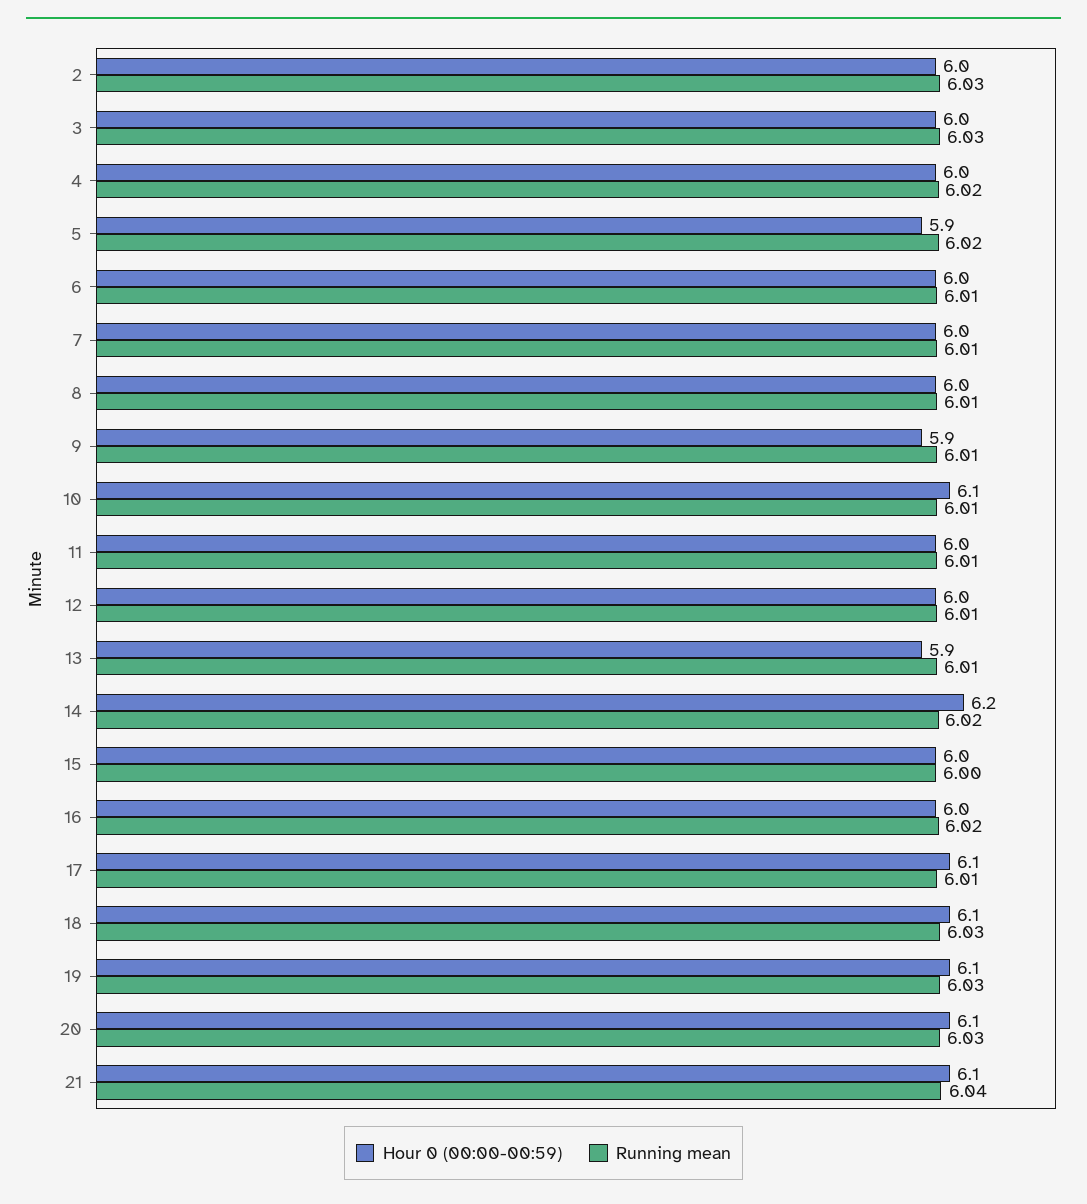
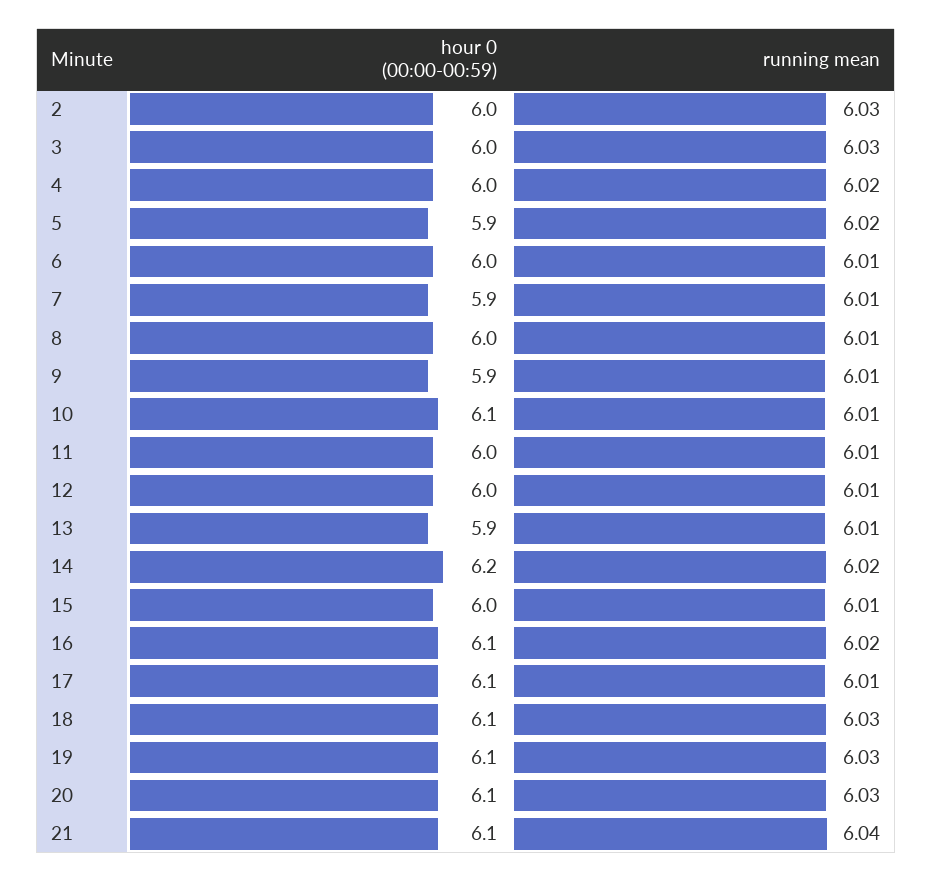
Hour 0 (00:00-00:59), 7: 6 -> 5.9
Running mean, 15: 6 -> 6.01
Hour 0 (00:00-00:59), 16: 6 -> 6.1

